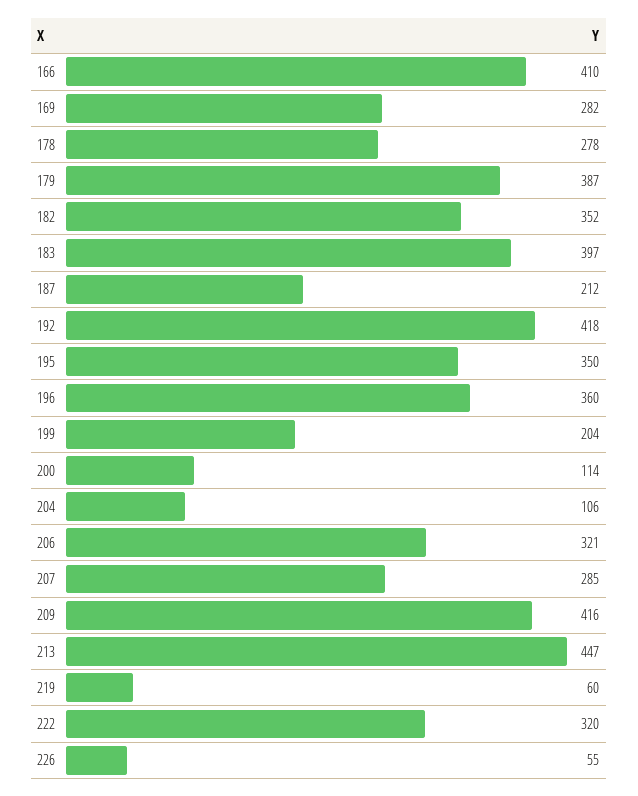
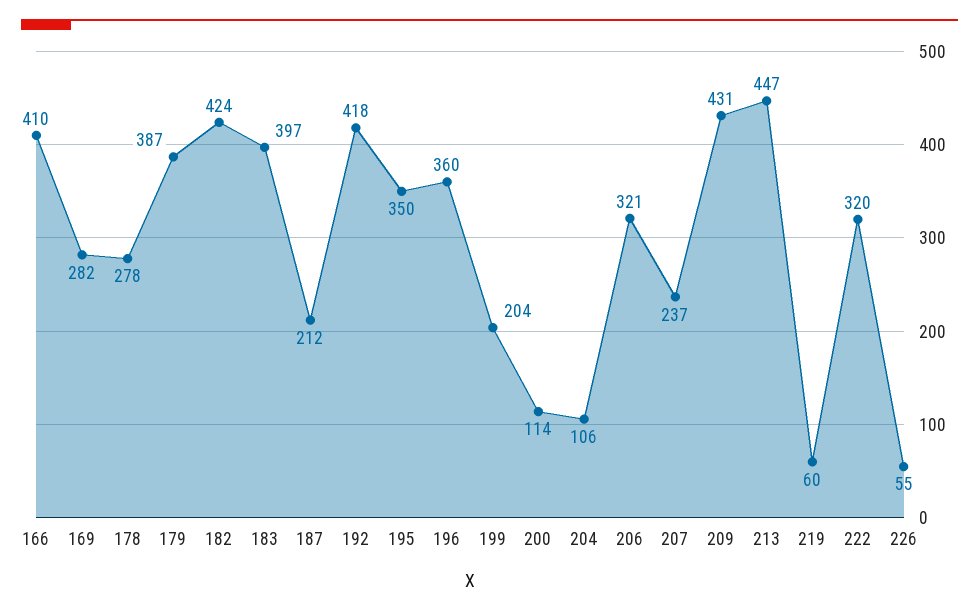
182: 352 -> 424
207: 285 -> 237
209: 416 -> 431

